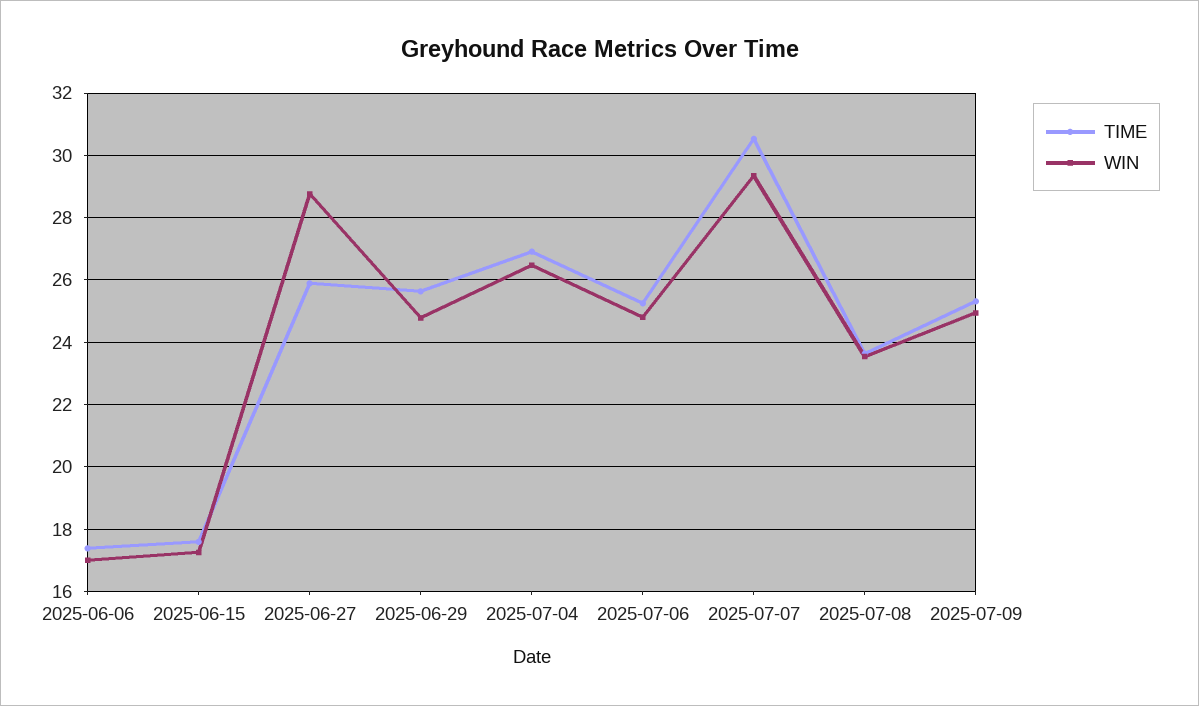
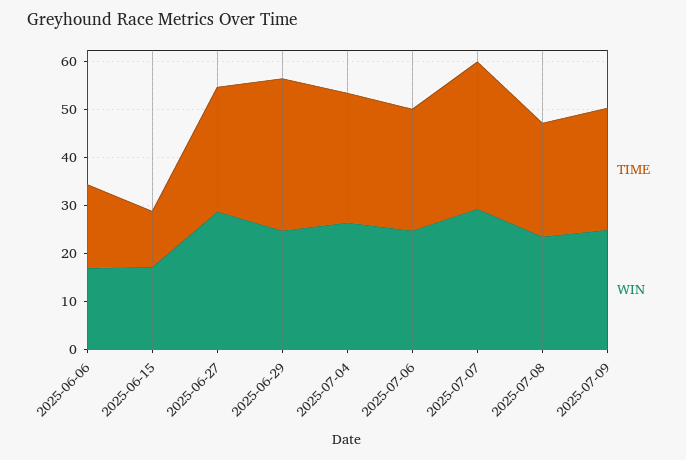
TIME, 2025-06-15: 17.6 -> 12
TIME, 2025-06-29: 25.6 -> 32

